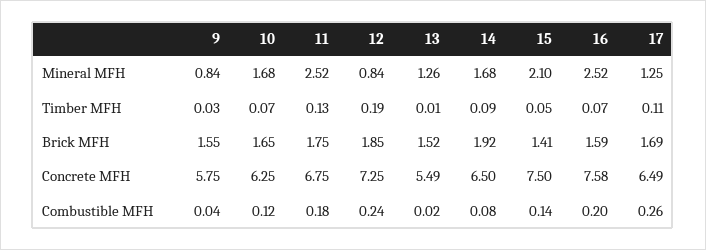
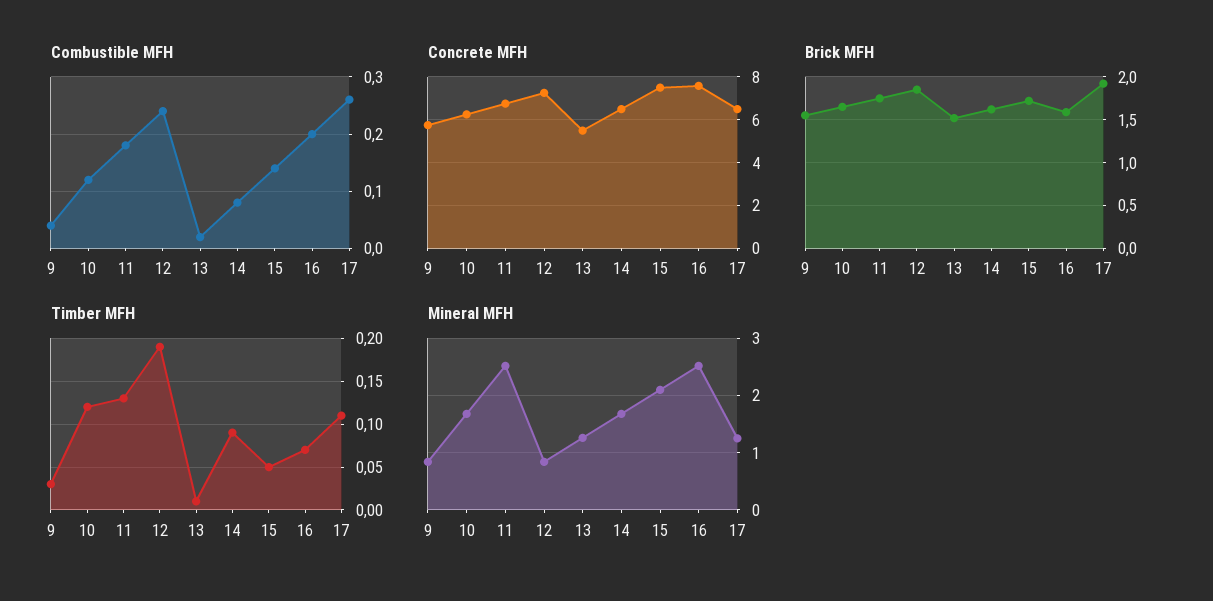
Timber MFH, 10: 0.07 -> 0.12
Brick MFH, 14: 1.92 -> 1.6
Brick MFH, 15: 1.41 -> 1.7
Brick MFH, 17: 1.69 -> 1.9

